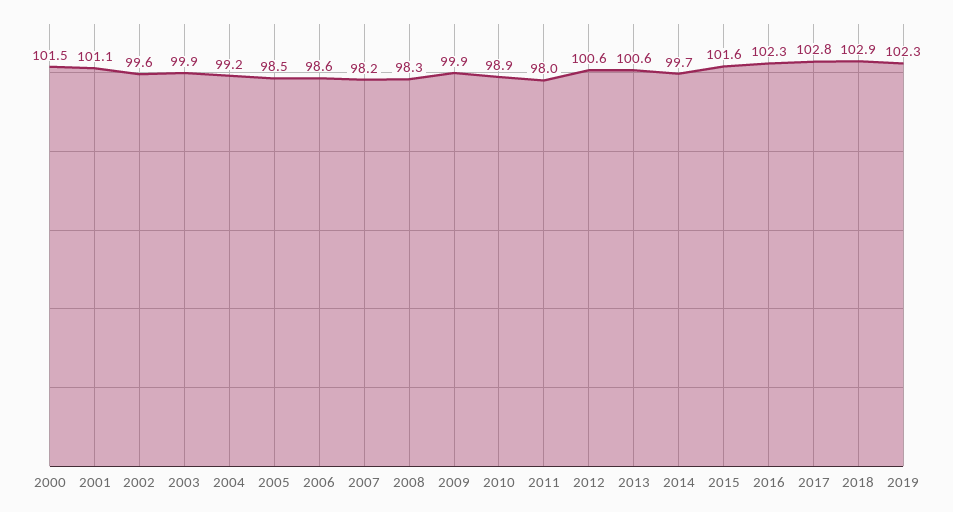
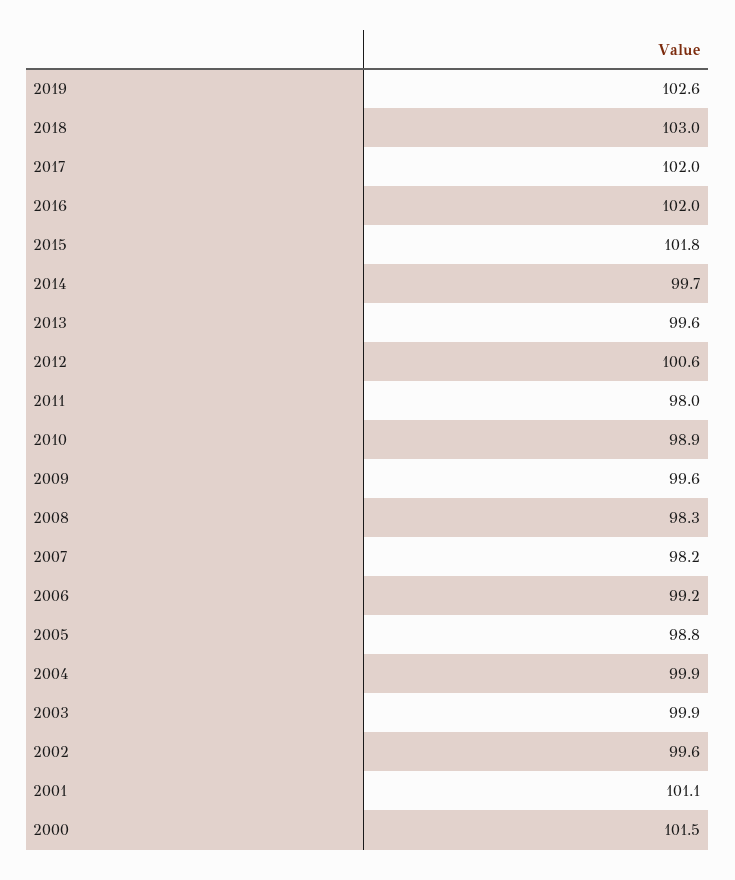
2004: 99.2 -> 99.9
2005: 98.5 -> 98.8
2006: 98.6 -> 99.2
2009: 99.9 -> 99.6
2013: 100.6 -> 99.6
2015: 101.6 -> 101.8
2016: 102.3 -> 102
2017: 102.8 -> 102
2018: 102.9 -> 103
2019: 102.3 -> 102.6

